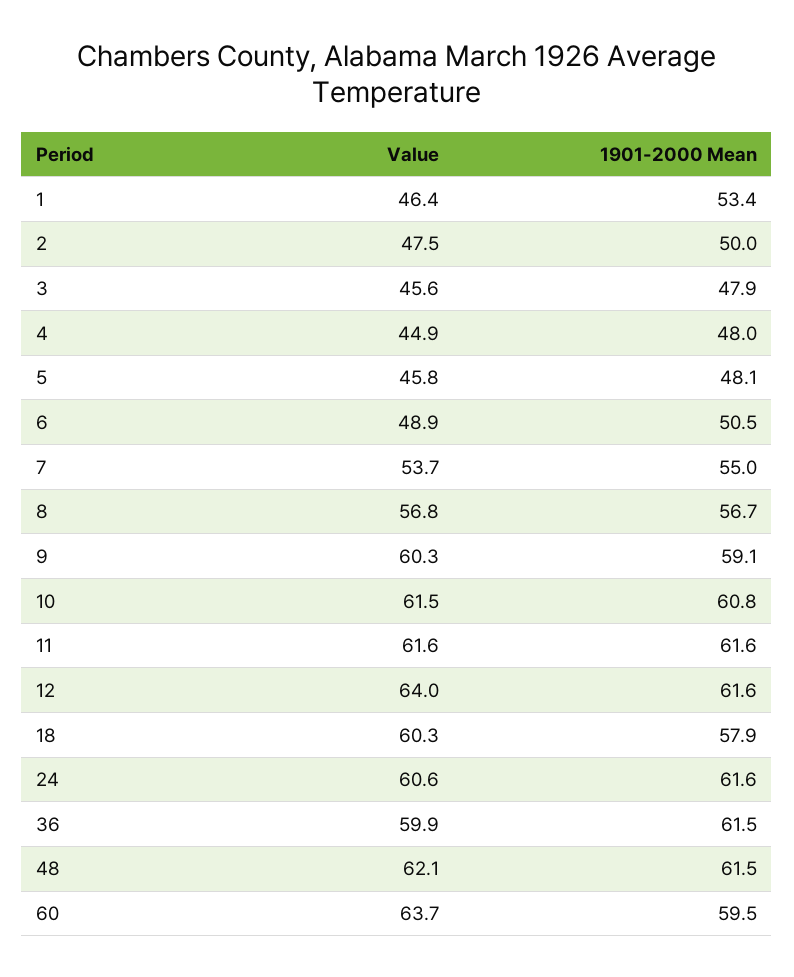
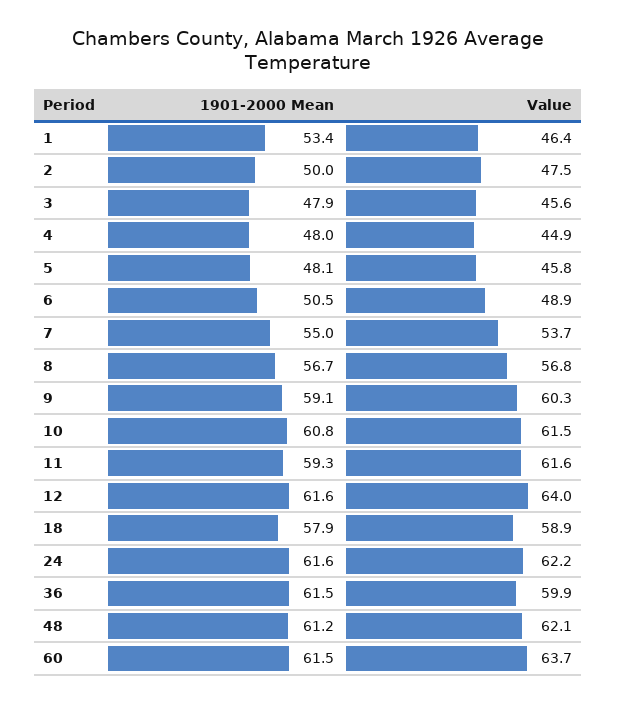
1901-2000 Mean, 11: 61.6 -> 59.3
Value, 18: 60.3 -> 58.9
Value, 24: 60.6 -> 62.2
1901-2000 Mean, 48: 61.5 -> 61.2
1901-2000 Mean, 60: 59.5 -> 61.5

